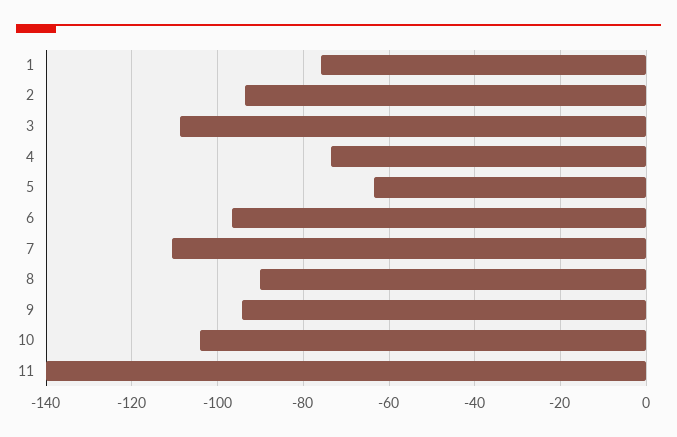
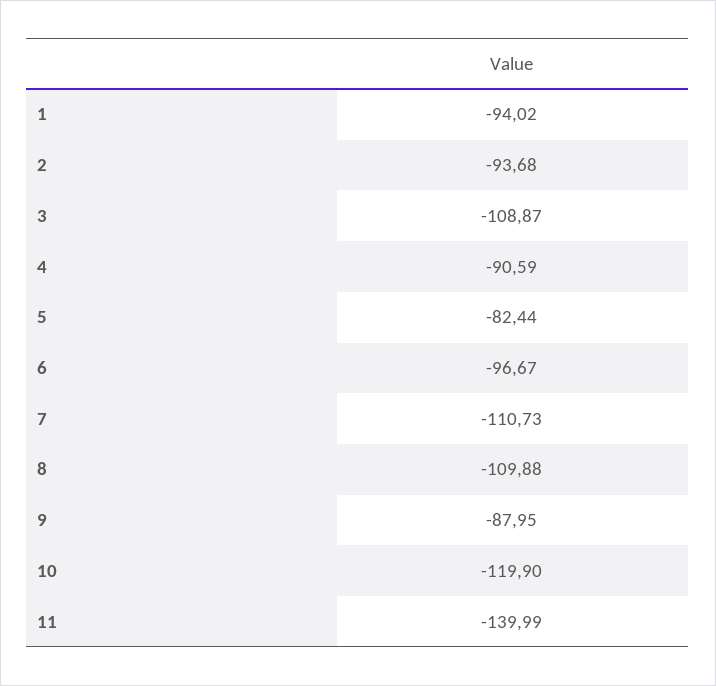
1: -76 -> -94.02
4: -74 -> -90.59
5: -64 -> -82.44
8: -90 -> -109.88
9: -94 -> -87.95
10: -104 -> -119.9

